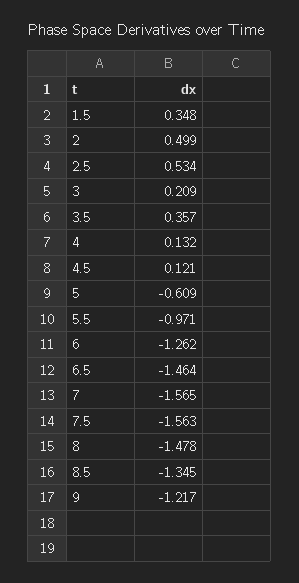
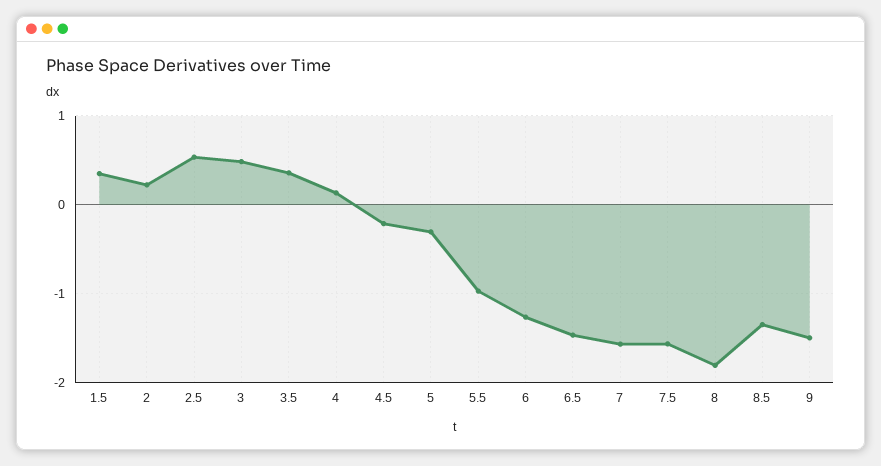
2: 0.499 -> 0.2
3: 0.209 -> 0.5
4.5: 0.121 -> -0.2
5: -0.609 -> -0.3
8: -1.478 -> -1.8
9: -1.217 -> -1.5

